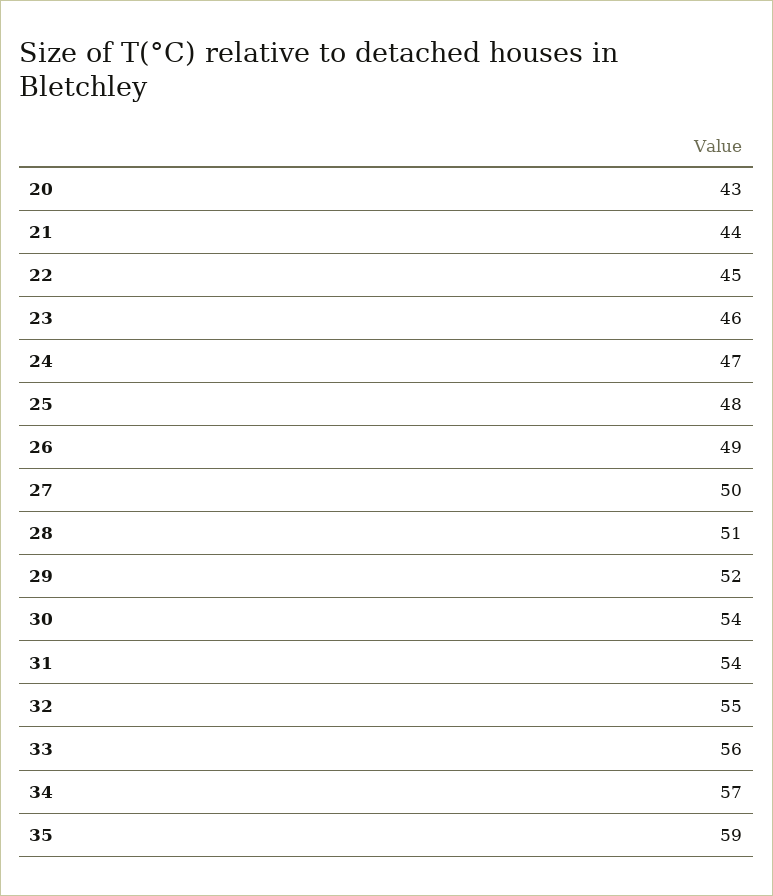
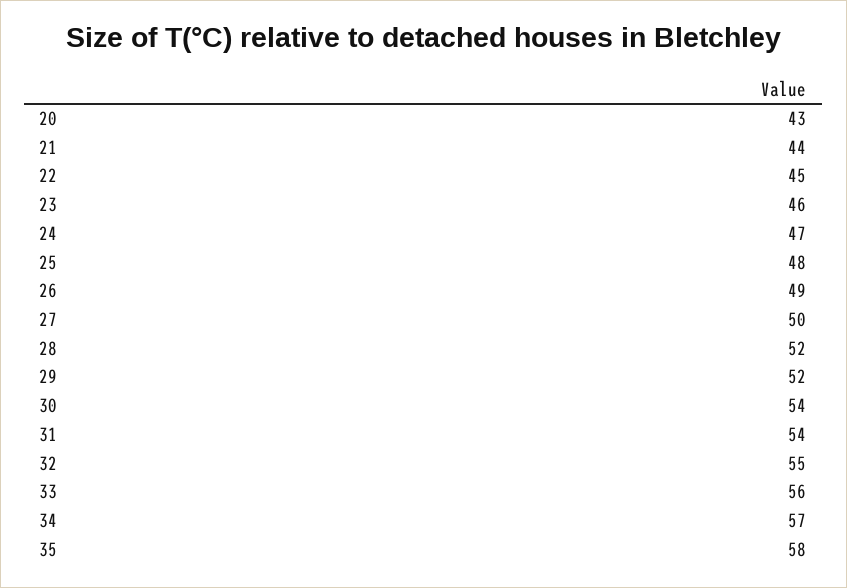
28: 51 -> 52
35: 59 -> 58

